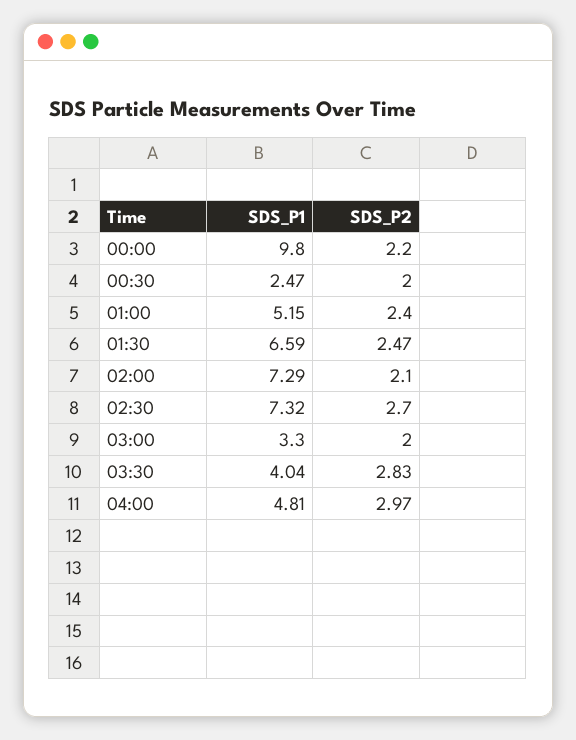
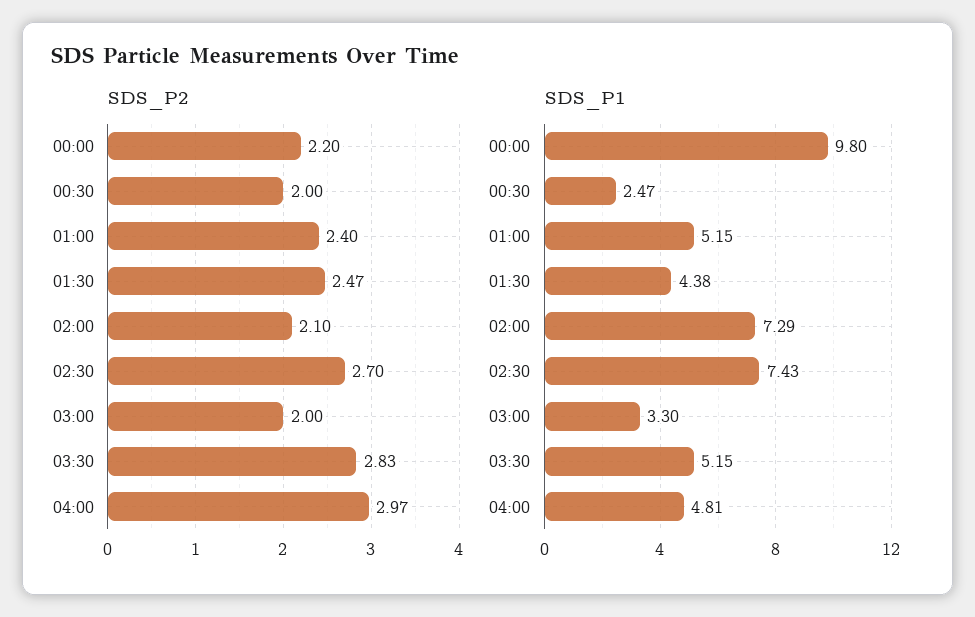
SDS_P1, 01:30: 6.59 -> 4.38
SDS_P1, 02:30: 7.32 -> 7.43
SDS_P1, 03:30: 4.04 -> 5.15

